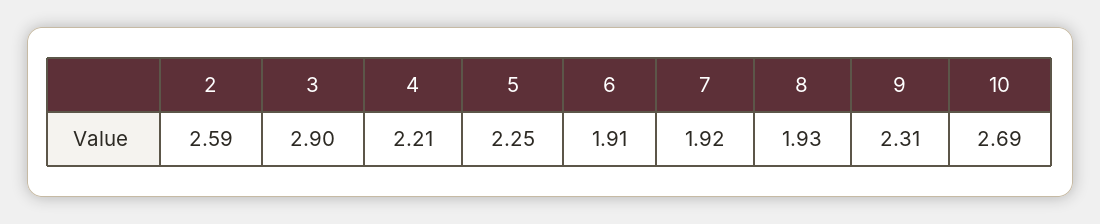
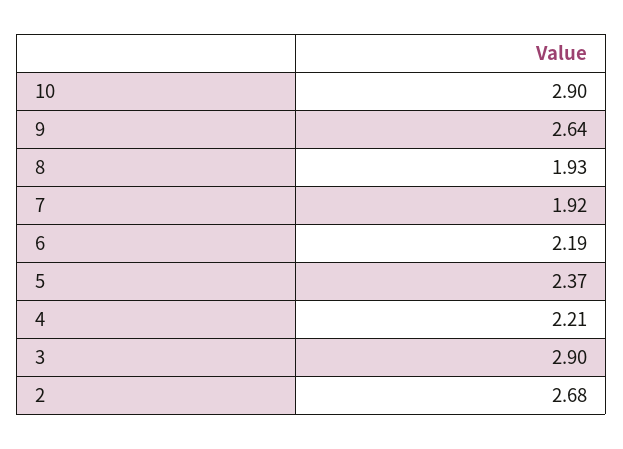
2: 2.59 -> 2.68
5: 2.25 -> 2.37
6: 1.91 -> 2.19
9: 2.31 -> 2.64
10: 2.69 -> 2.9

